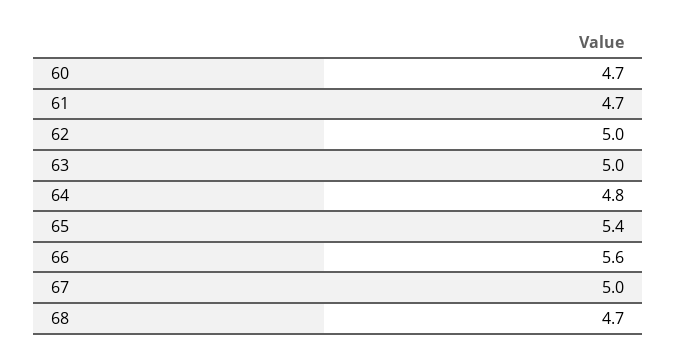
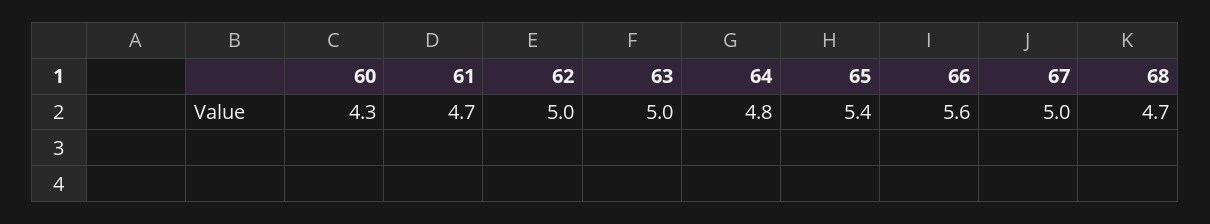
60: 4.7 -> 4.3

